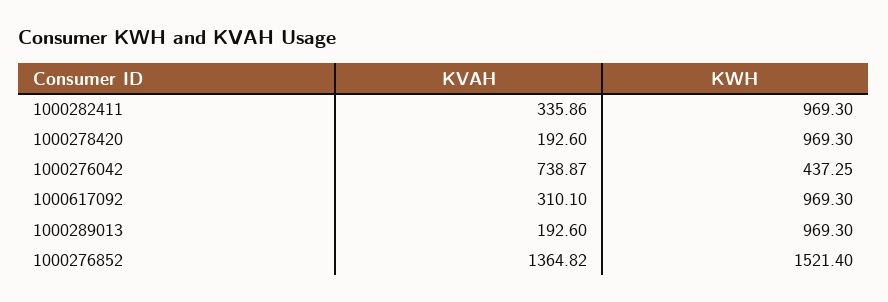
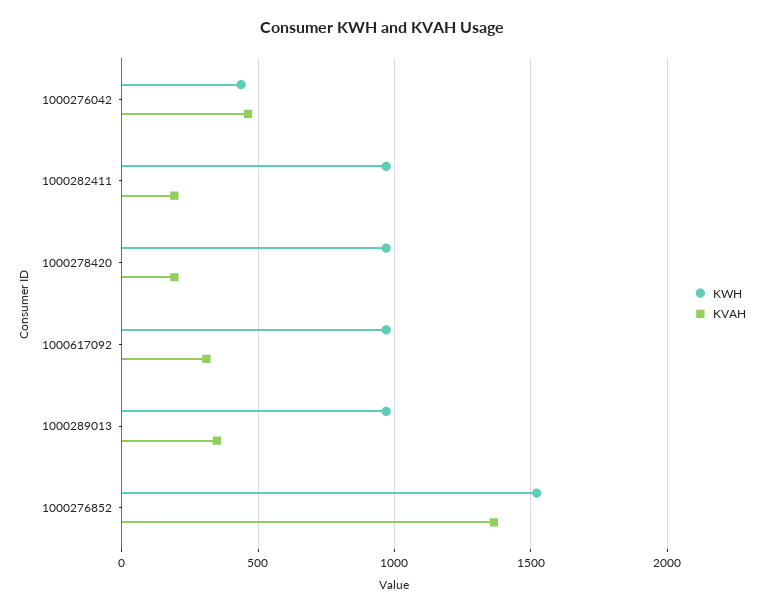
KVAH, 1000282411: 335.86 -> 200
KVAH, 1000276042: 738.87 -> 450
KVAH, 1000289013: 192.6 -> 350

